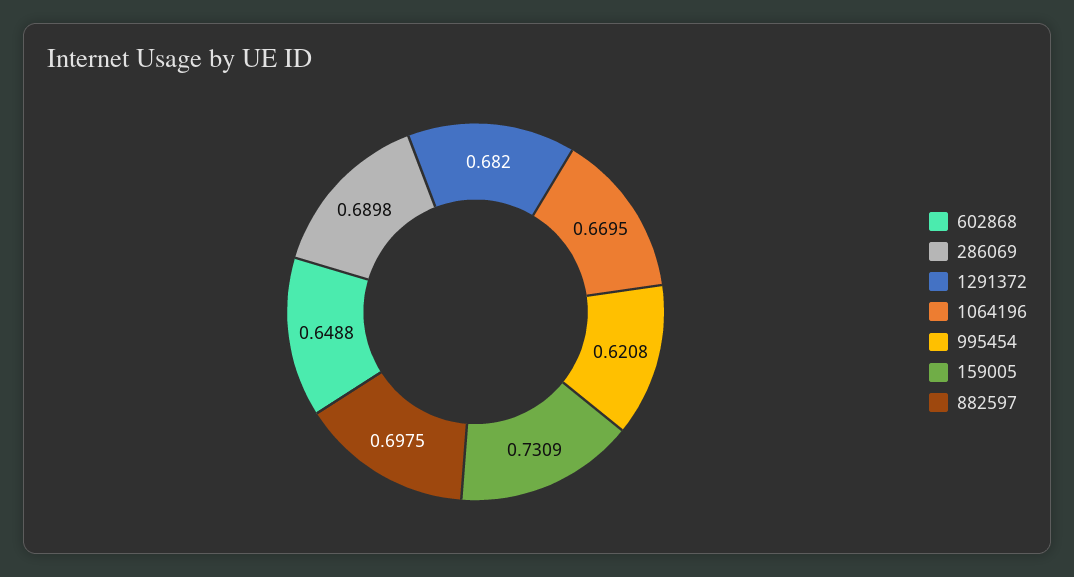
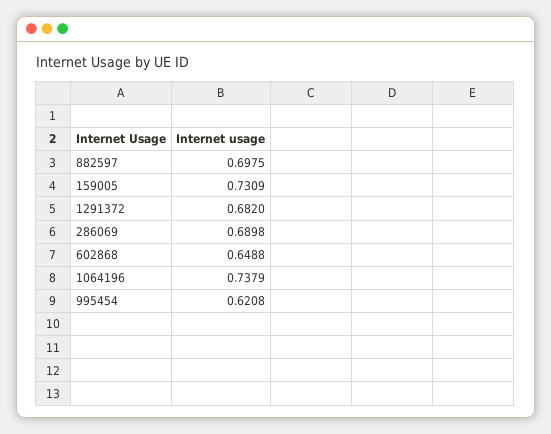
1064196: 0.6695 -> 0.7379

